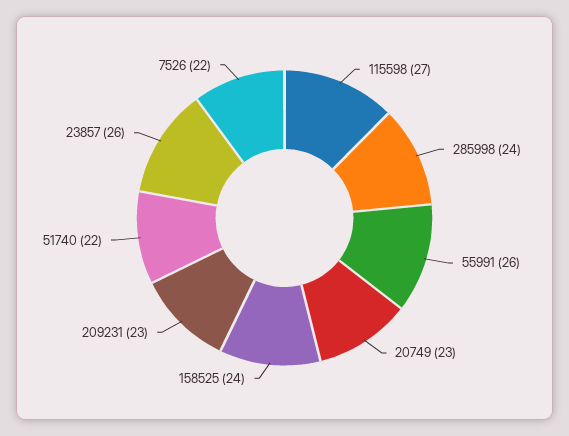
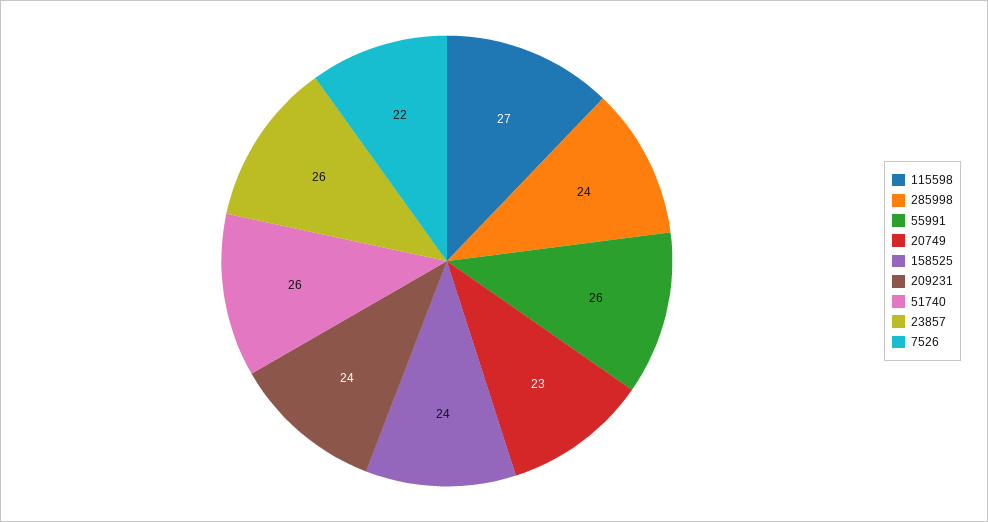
209231: 23 -> 24
51740: 22 -> 26

